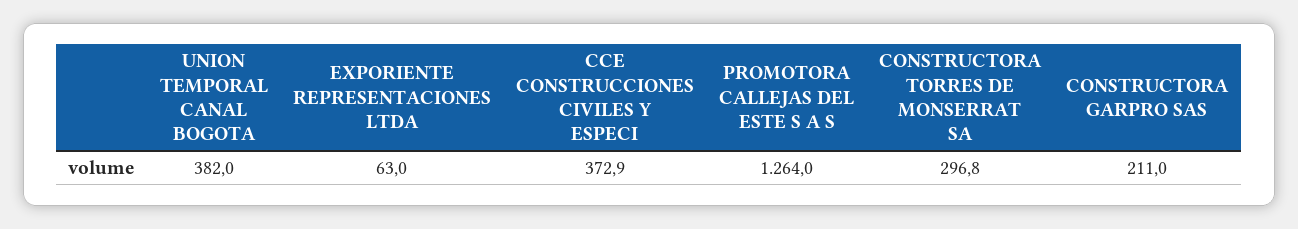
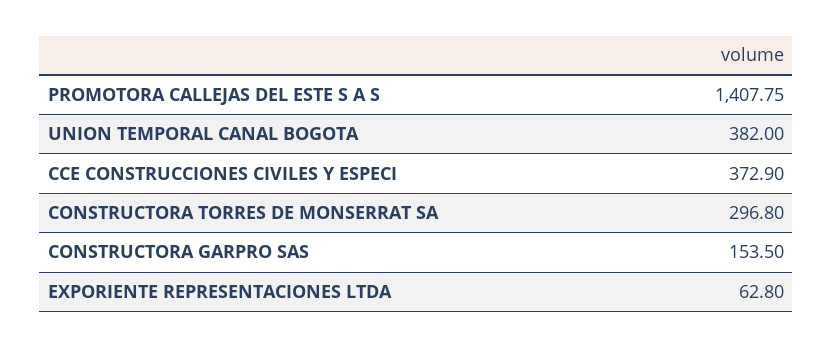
EXPORIENTE REPRESENTACIONES LTDA: 63 -> 62.8
PROMOTORA CALLEJAS DEL ESTE S A S: 1264 -> 1407.75
CONSTRUCTORA GARPRO SAS: 211 -> 153.5

